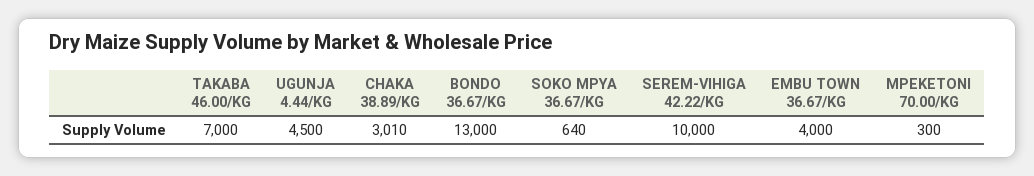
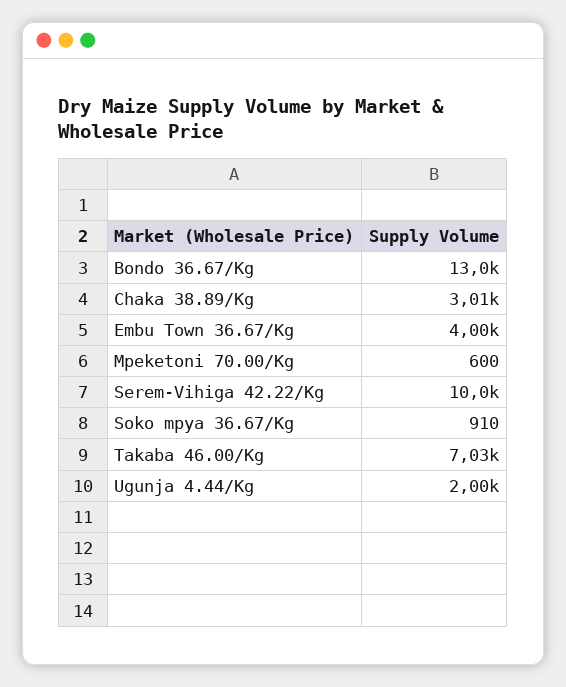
TAKABA 46.00/KG: 7000 -> 7030
UGUNJA 4.44/KG: 4500 -> 2000
SOKO MPYA 36.67/KG: 640 -> 910
MPEKETONI 70.00/KG: 300 -> 600

